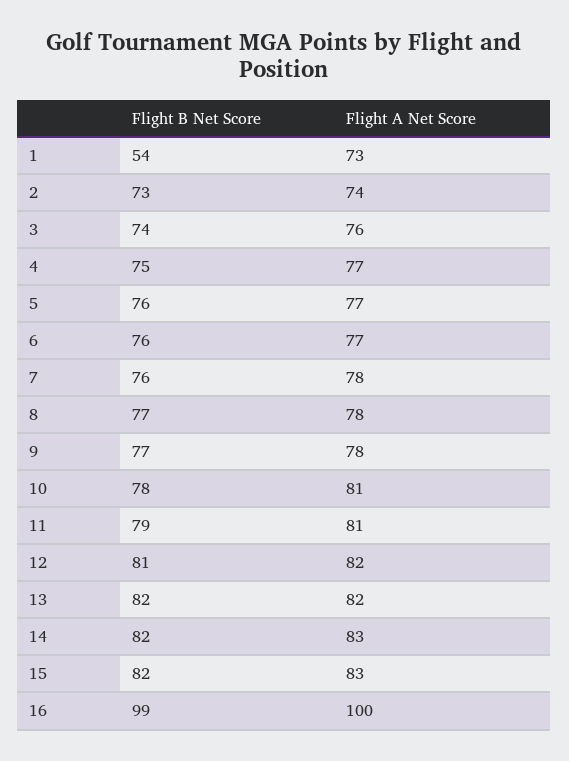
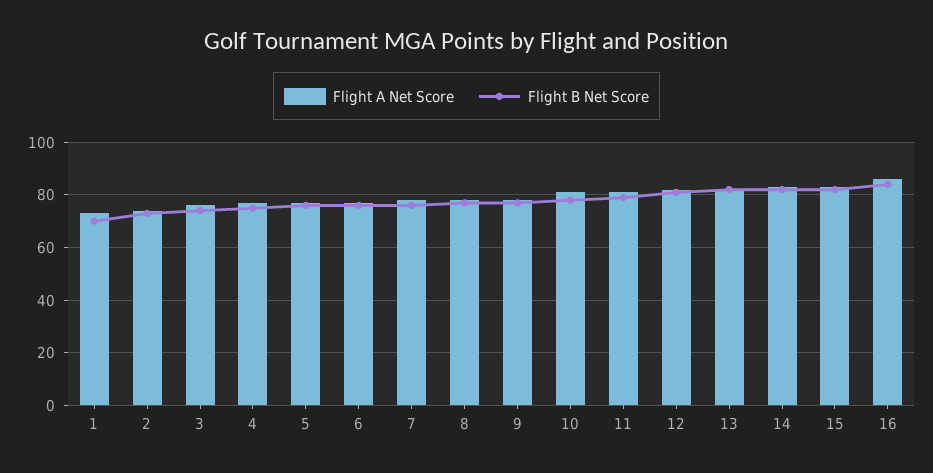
Flight B Net Score, 1: 54 -> 70
Flight B Net Score, 16: 99 -> 85
Flight A Net Score, 16: 100 -> 85

